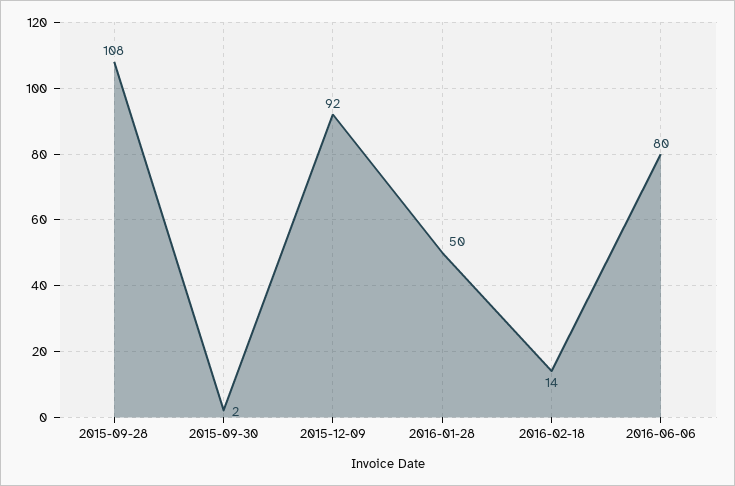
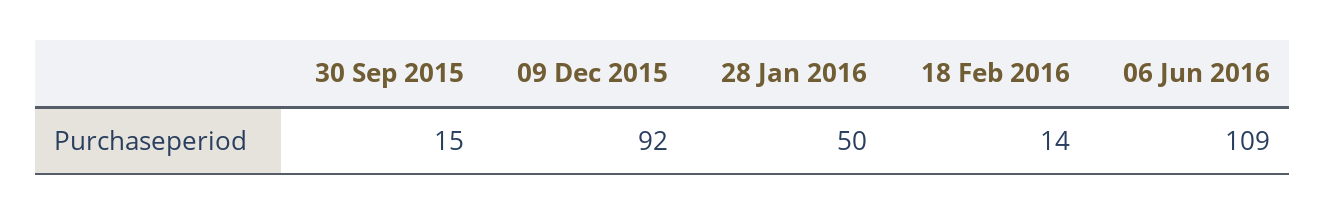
2015-09-28: 108 -> none
2015-09-30: 2 -> 15
2016-06-06: 80 -> 109

